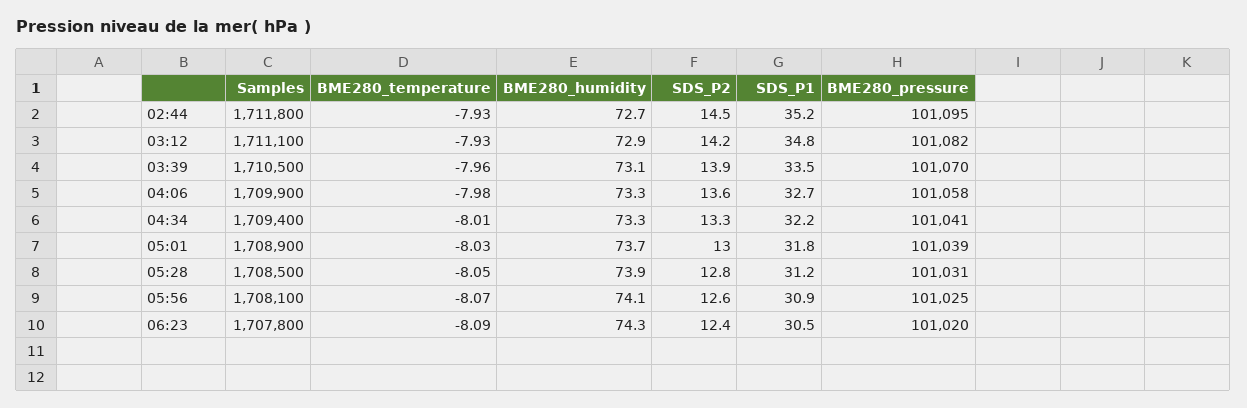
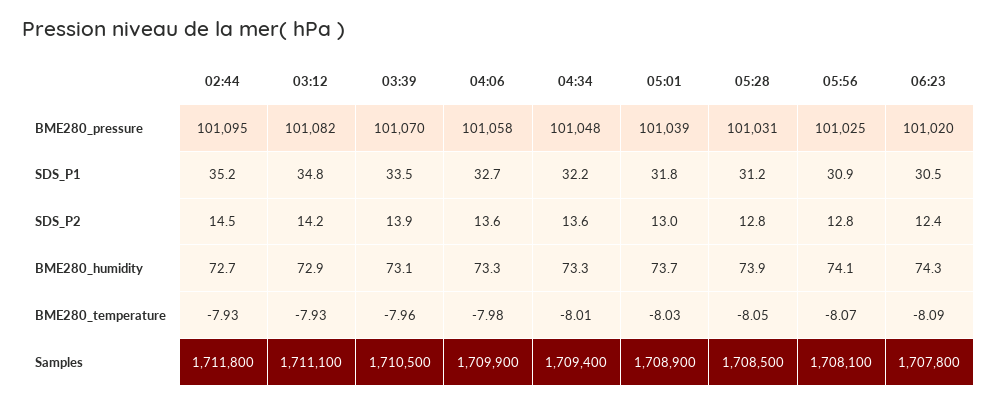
SDS_P2, 04:34: 13.3 -> 13.6
BME280_pressure, 04:34: 101041 -> 101048
SDS_P2, 05:56: 12.6 -> 12.8

